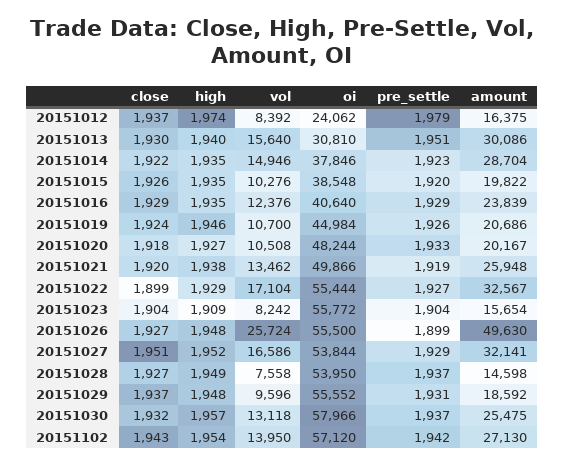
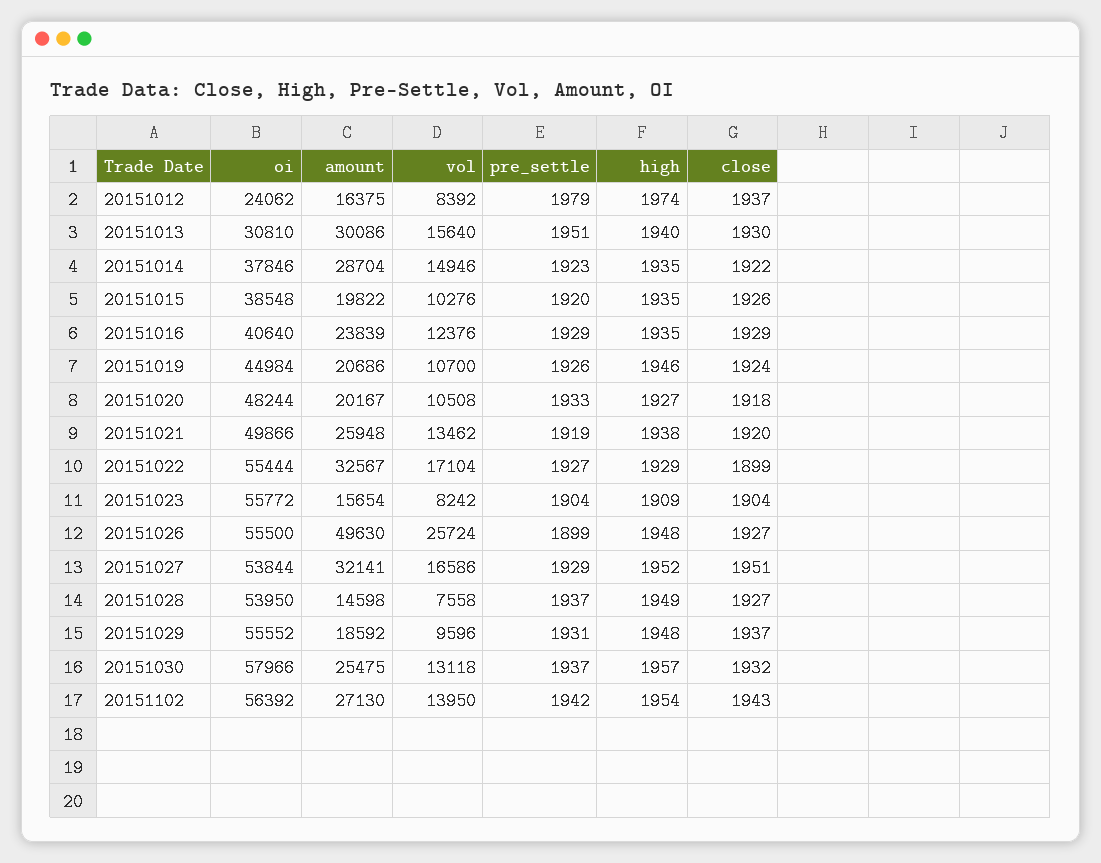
oi, 20151102: 57120 -> 56392

